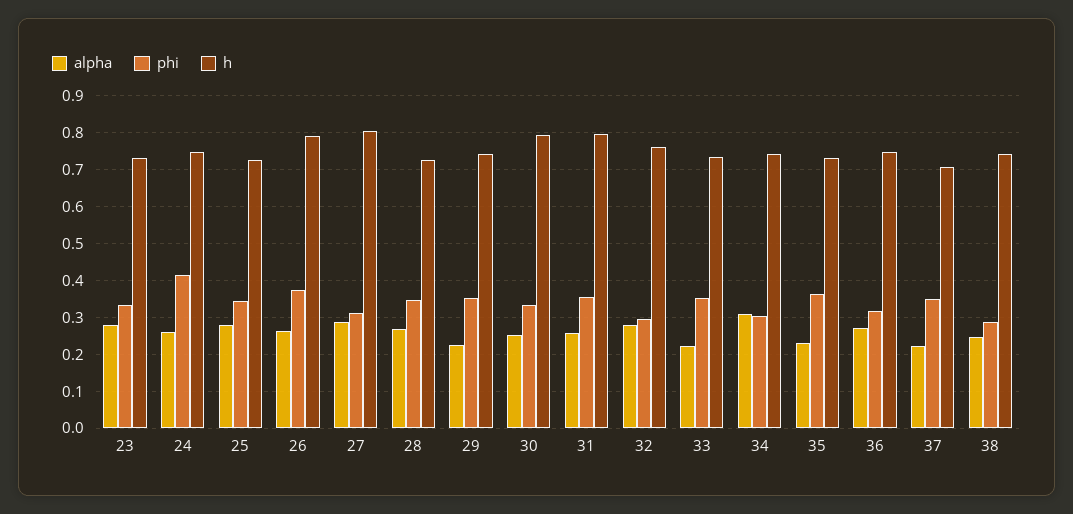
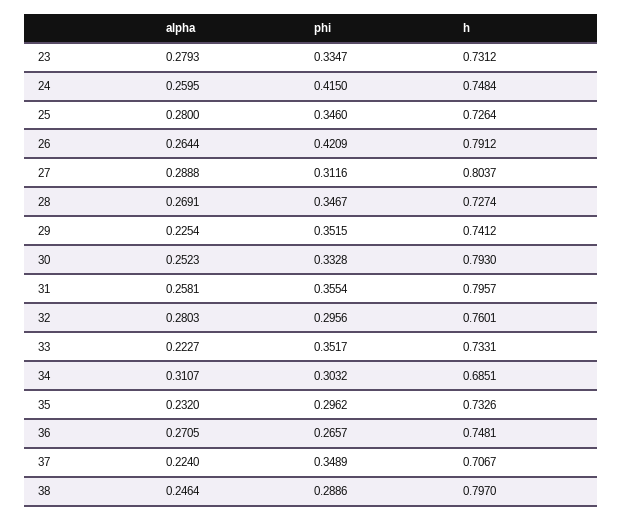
phi, 26: 0.38 -> 0.4209
h, 34: 0.74 -> 0.6851
phi, 35: 0.36 -> 0.2962
phi, 36: 0.32 -> 0.2657
h, 38: 0.74 -> 0.797

